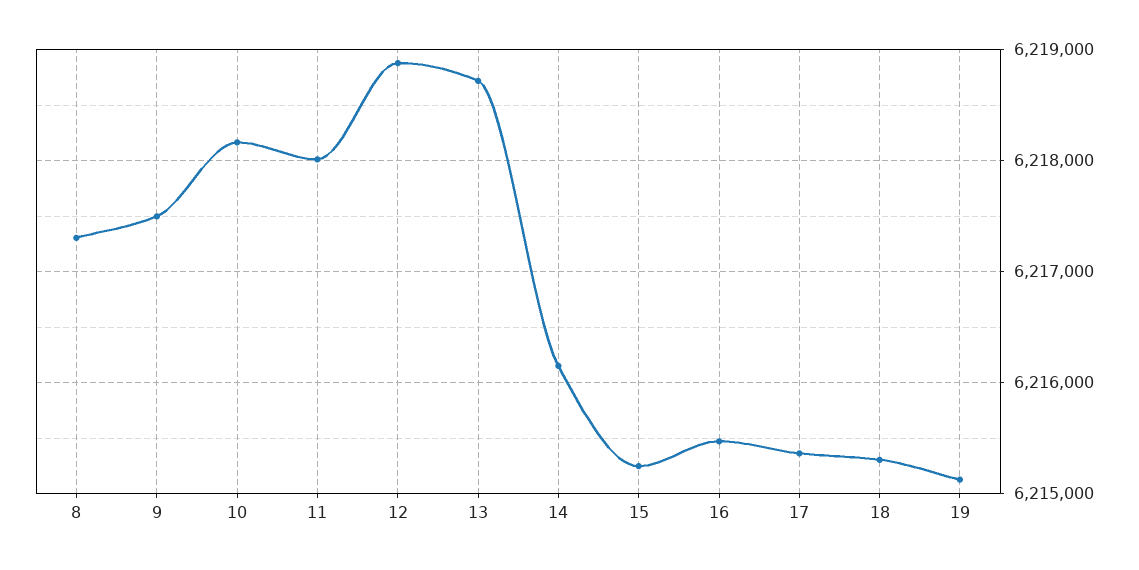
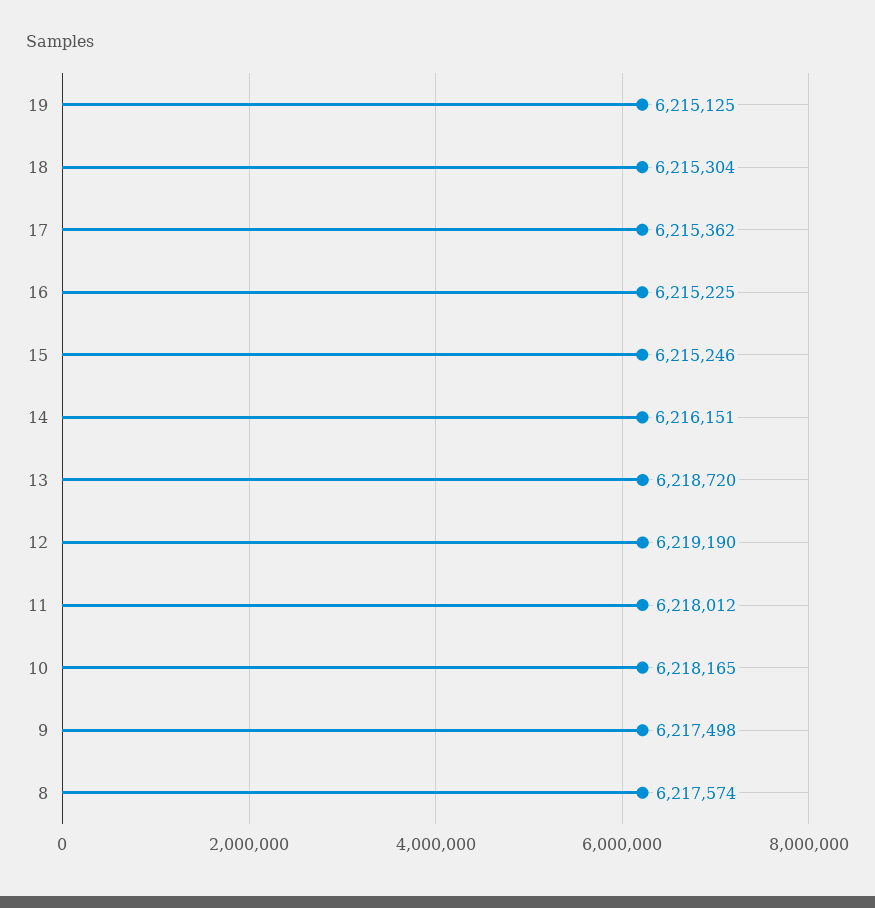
8: 6217300 -> 6217574
12: 6218900 -> 6219190
16: 6215500 -> 6215225

